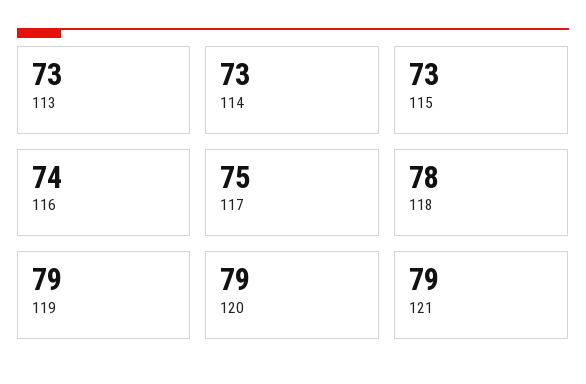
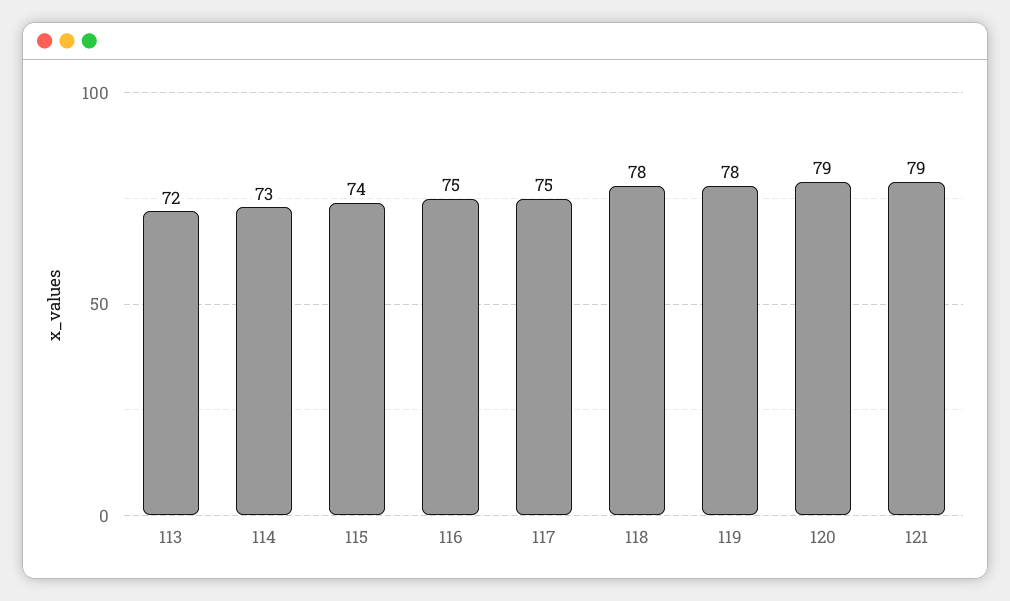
113: 73 -> 72
115: 73 -> 74
116: 74 -> 75
119: 79 -> 78

